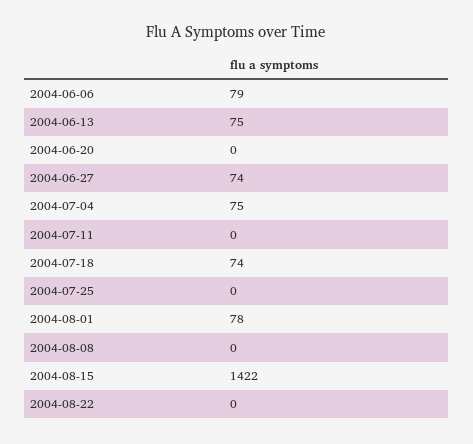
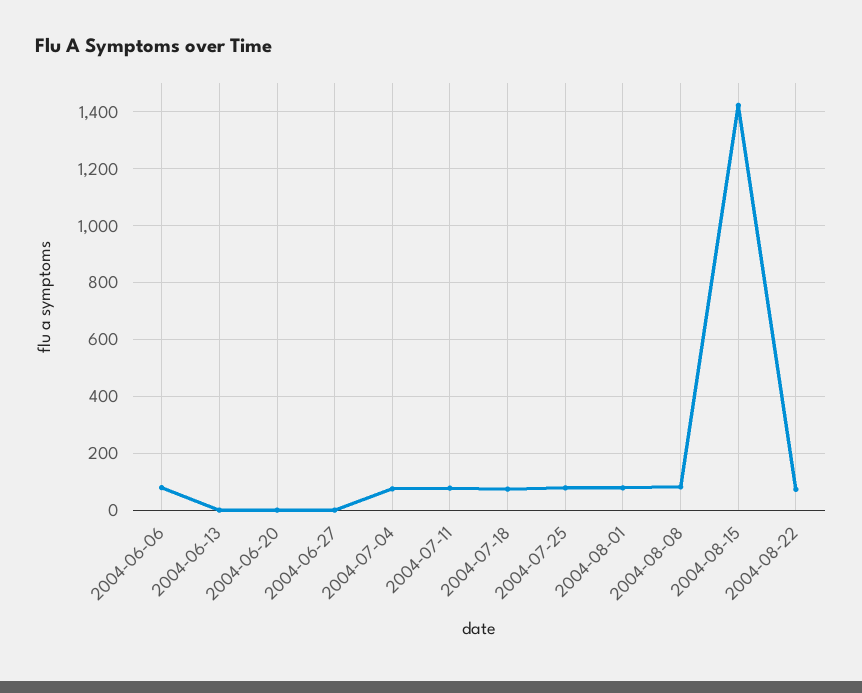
2004-06-13: 75 -> 0
2004-06-27: 74 -> 0
2004-07-11: 0 -> 75
2004-07-25: 0 -> 75
2004-08-08: 0 -> 75
2004-08-22: 0 -> 75

